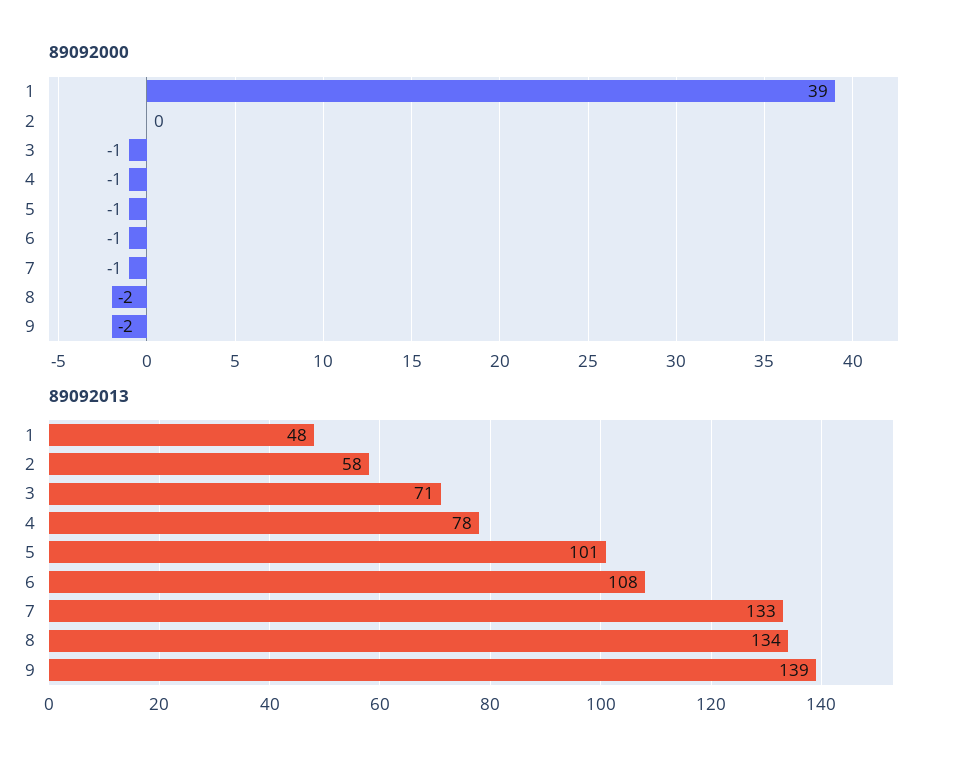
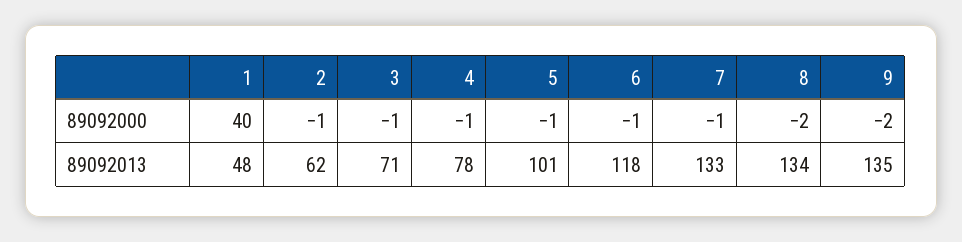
89092000, 1: 39 -> 40
89092000, 2: 0 -> -1
89092013, 2: 58 -> 62
89092013, 6: 108 -> 118
89092013, 9: 139 -> 135

